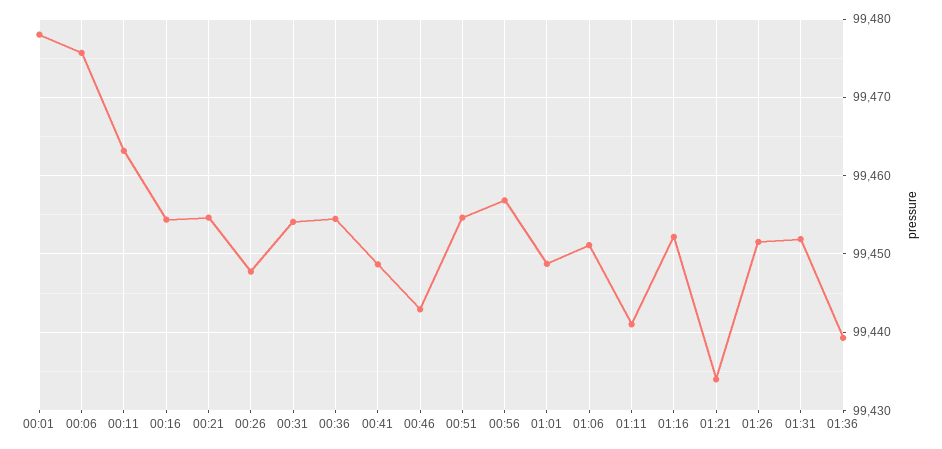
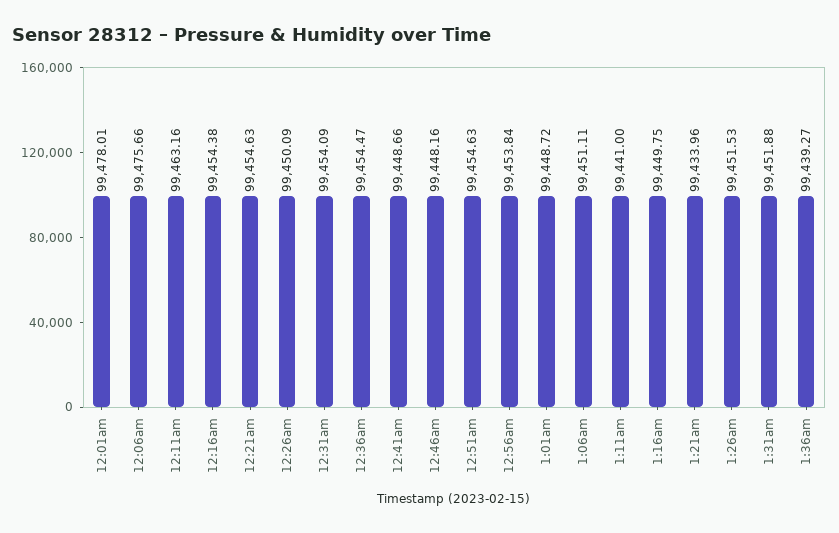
00:26: 99448 -> 99450.09
00:46: 99443 -> 99448.16
00:56: 99457 -> 99453.84
01:16: 99452 -> 99449.75

